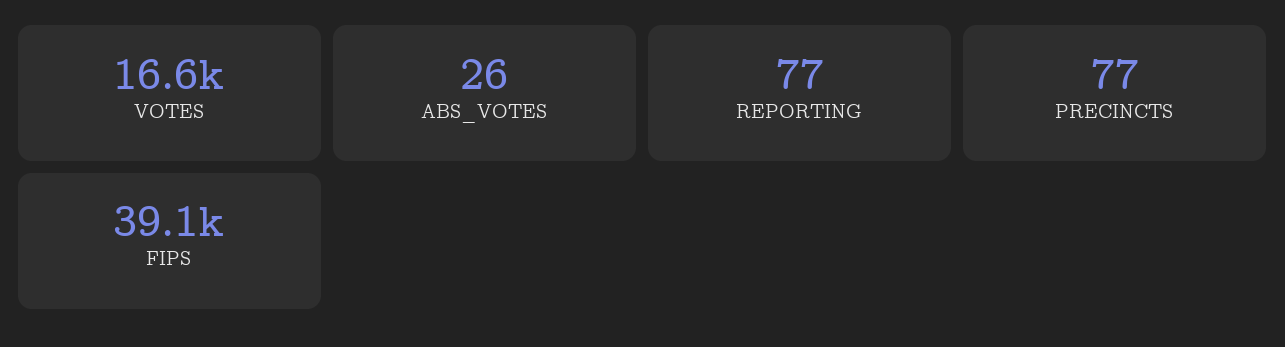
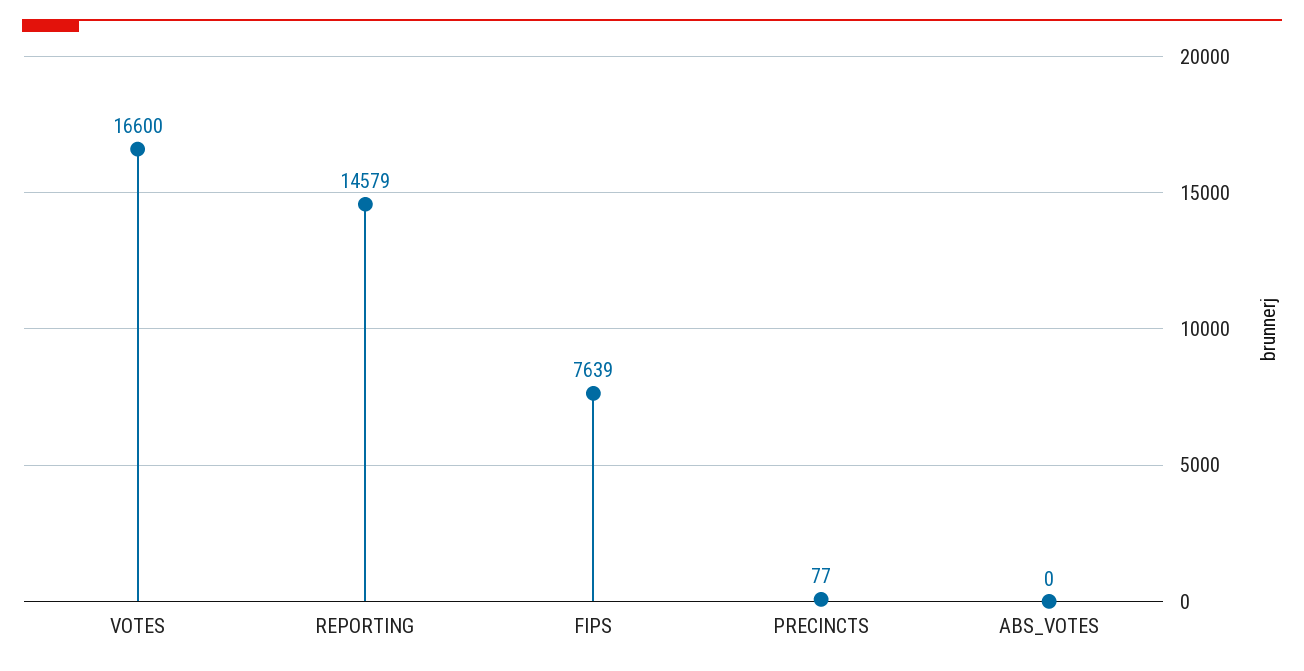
ABS_VOTES: 26 -> 0
REPORTING: 77 -> 14579
FIPS: 39100 -> 7639

